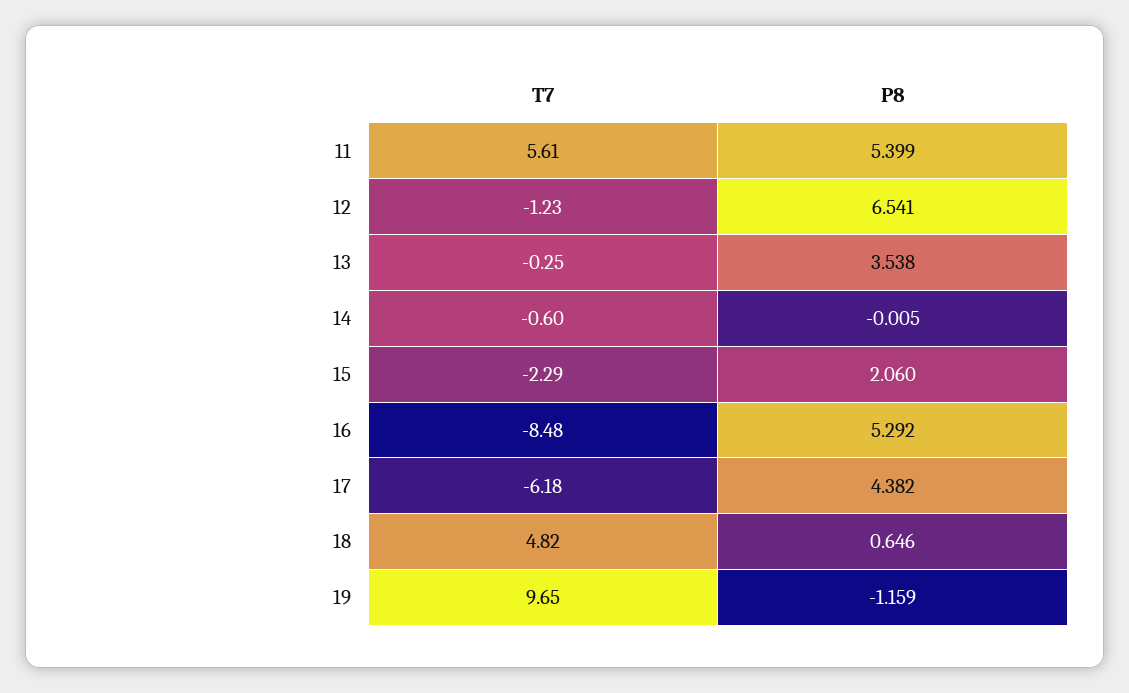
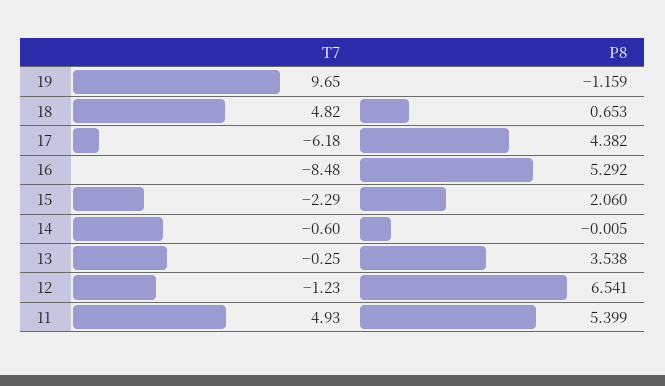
T7, 11: 5.61 -> 4.93
P8, 18: 0.646 -> 0.653

